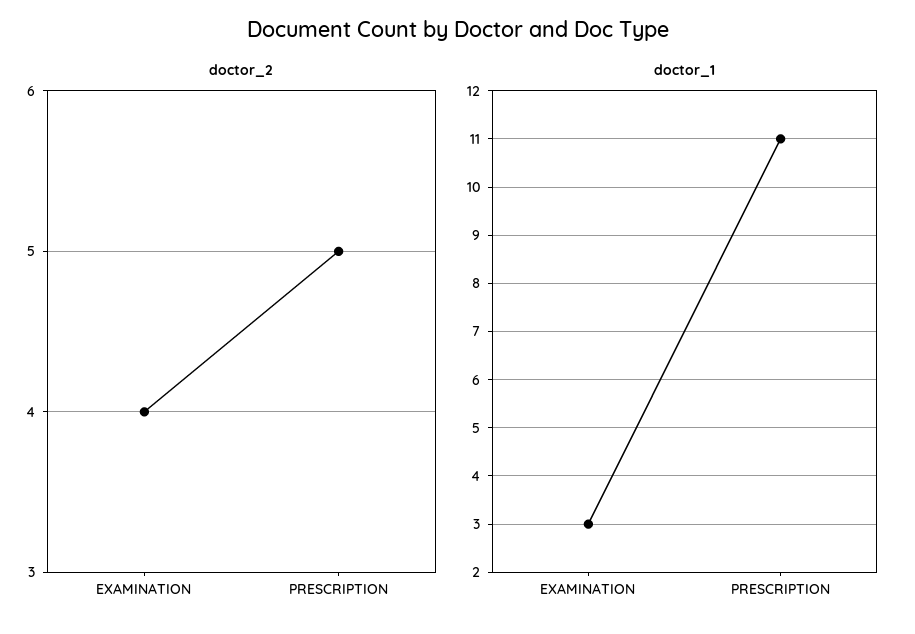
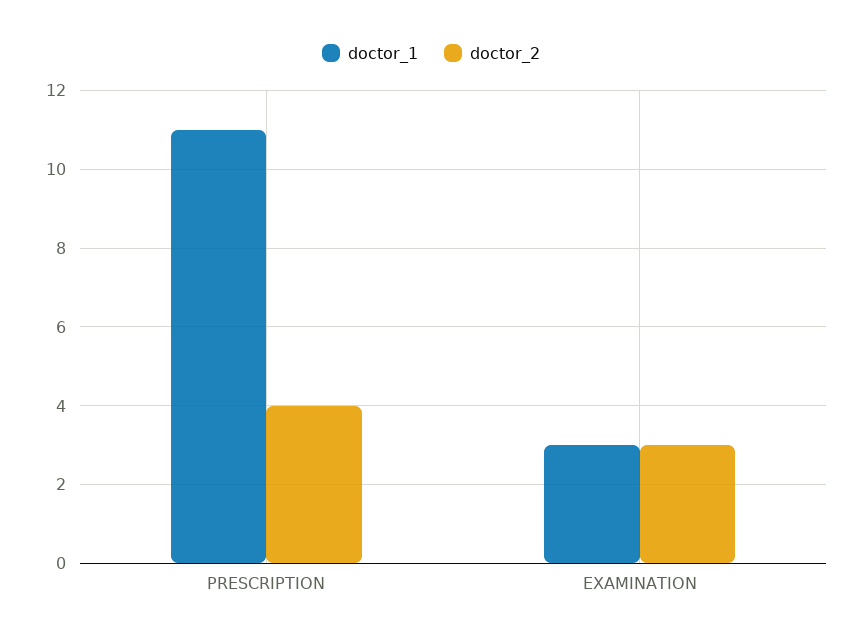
doctor_2, EXAMINATION: 4 -> 3
doctor_2, PRESCRIPTION: 5 -> 4

